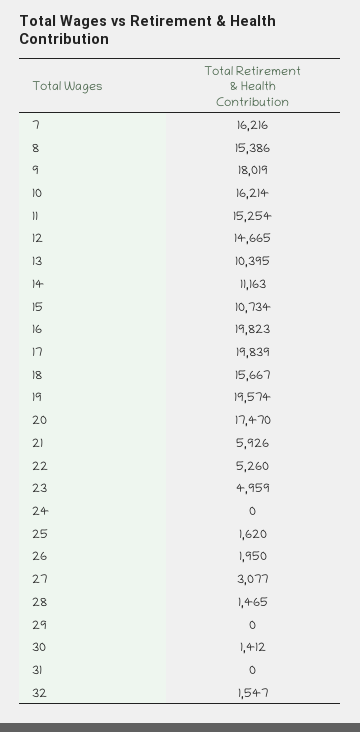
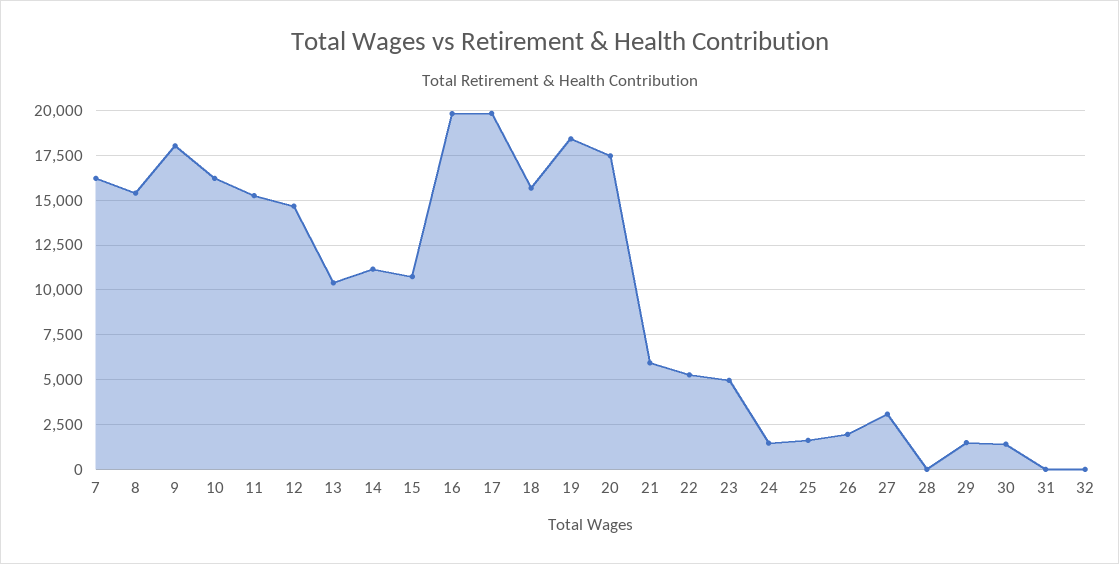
19: 19574 -> 18500
24: 0 -> 1500
28: 1465 -> 0
29: 0 -> 1500
32: 1547 -> 0

